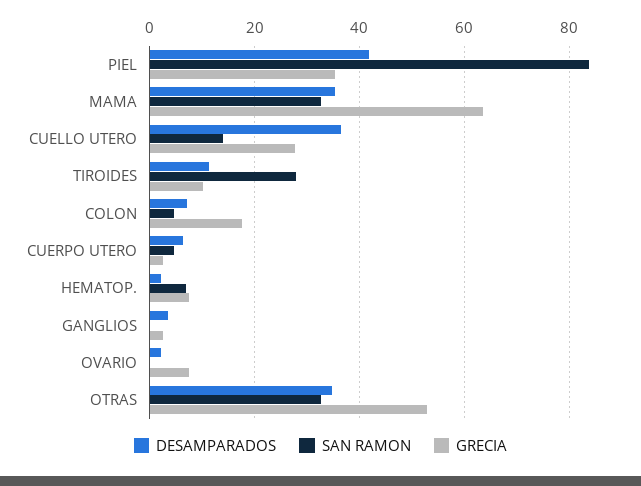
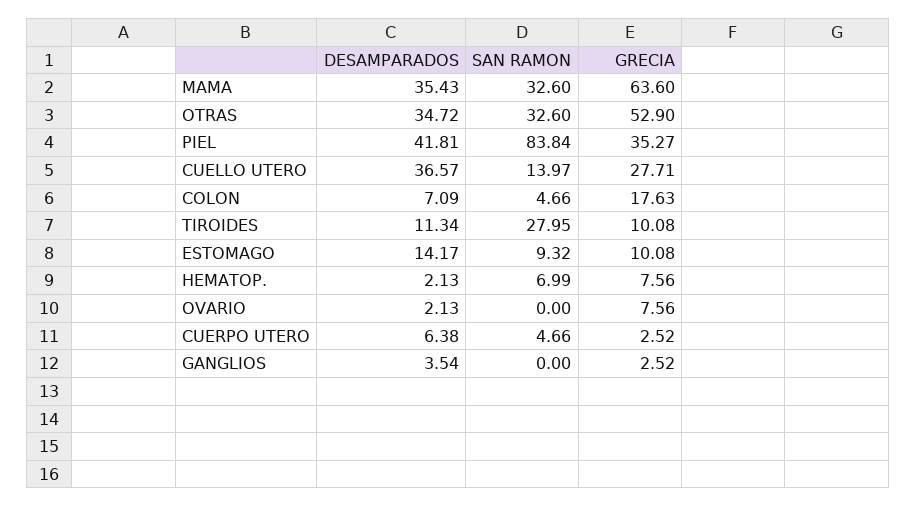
DESAMPARADOS, ESTOMAGO: none -> 14.17
SAN RAMON, ESTOMAGO: none -> 9.32
GRECIA, ESTOMAGO: none -> 10.08

